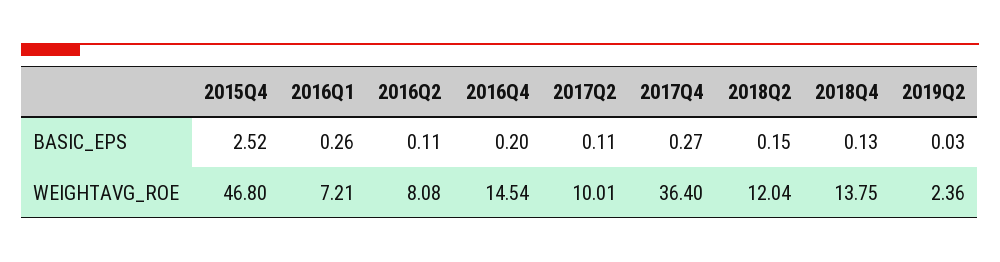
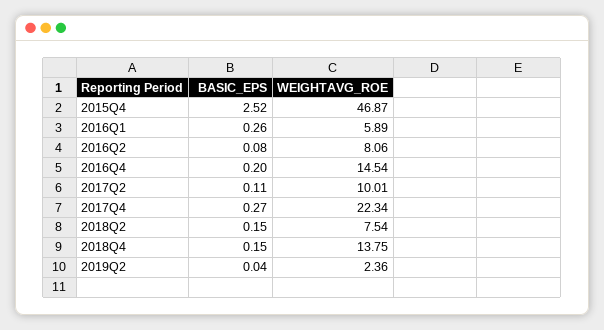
2016Q2, BASIC_EPS: 0.11 -> 0.08
2018Q4, BASIC_EPS: 0.13 -> 0.15
2019Q2, BASIC_EPS: 0.03 -> 0.04
2015Q4, WEIGHTAVG_ROE: 46.8 -> 46.87
2016Q1, WEIGHTAVG_ROE: 7.21 -> 5.89
2016Q2, WEIGHTAVG_ROE: 8.08 -> 8.06
2017Q4, WEIGHTAVG_ROE: 36.4 -> 22.34
2018Q2, WEIGHTAVG_ROE: 12.04 -> 7.54

